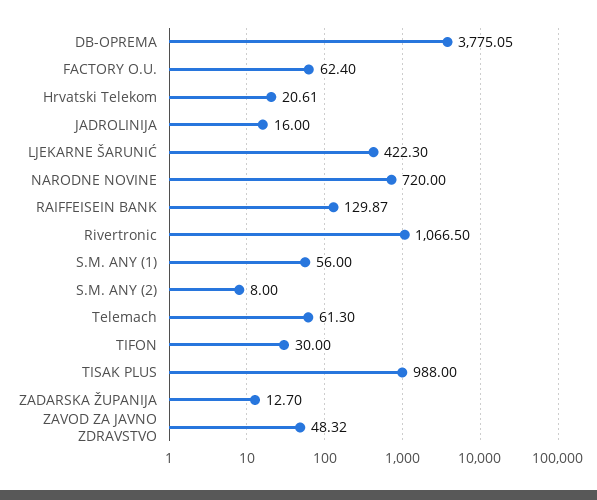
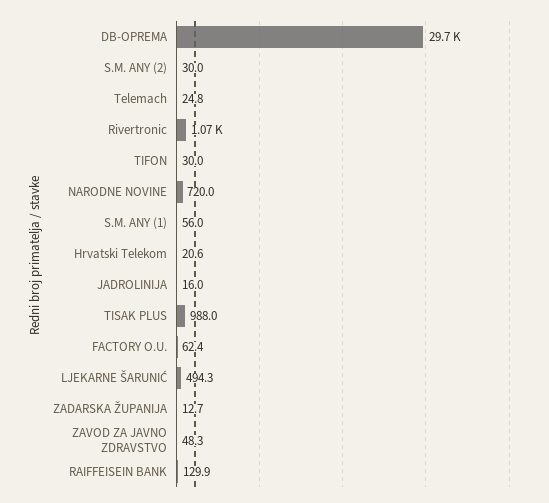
DB-OPREMA: 3775.05 -> 29700
LJEKARNE ŠARUNIĆ: 422.3 -> 494.3
S.M. ANY (2): 8 -> 30
Telemach: 61.3 -> 24.8

